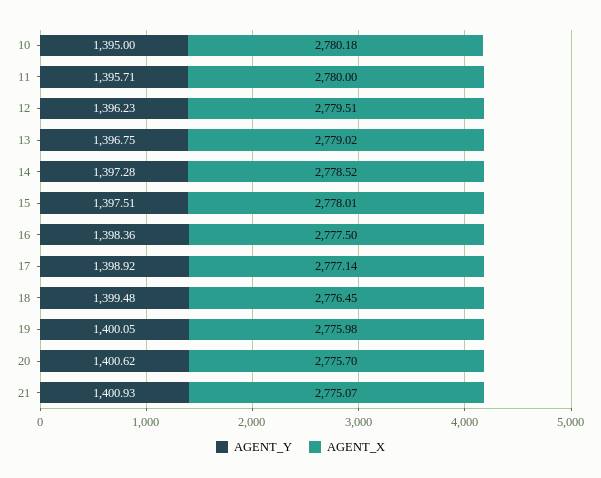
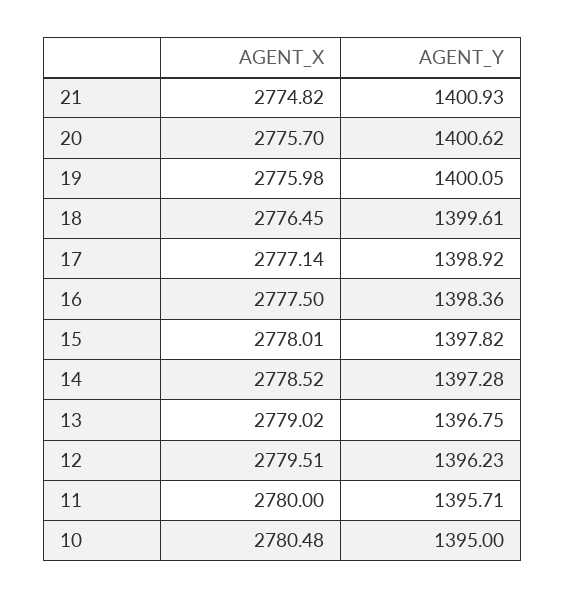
AGENT_X, 10: 2780.18 -> 2780.48
AGENT_Y, 15: 1397.51 -> 1397.82
AGENT_Y, 18: 1399.48 -> 1399.61
AGENT_X, 21: 2775.07 -> 2774.82

